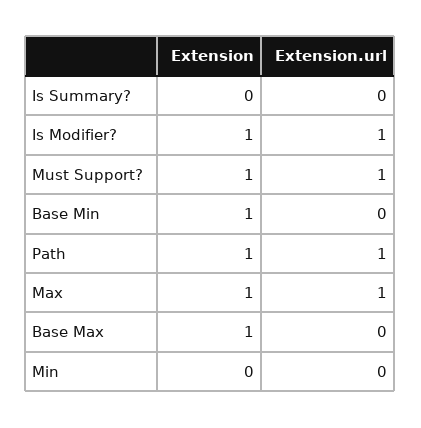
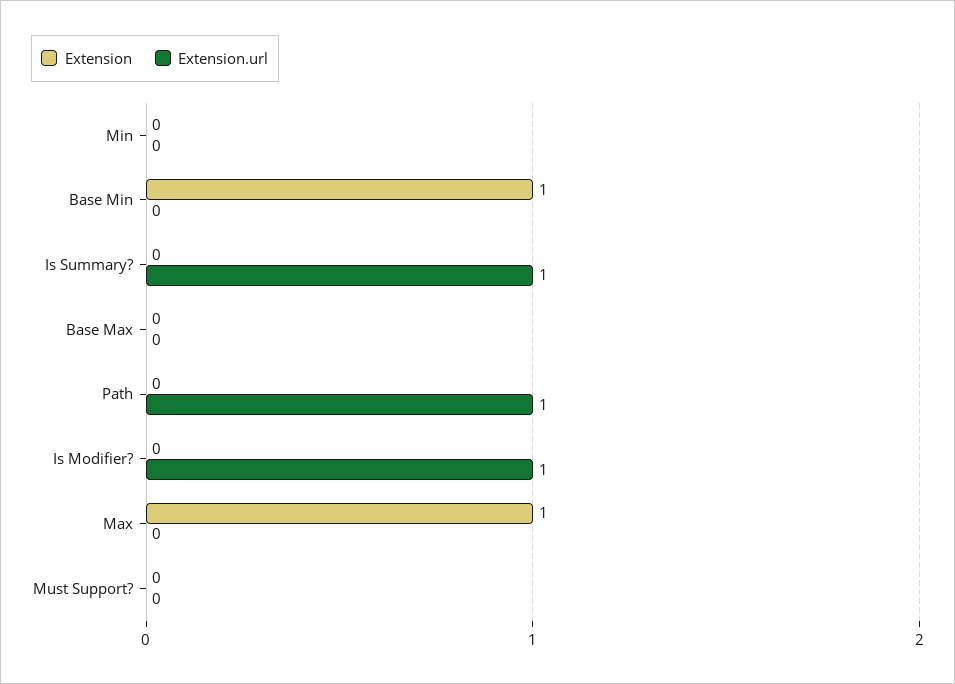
Extension.url, Is Summary?: 0 -> 1
Extension, Is Modifier?: 1 -> 0
Extension, Must Support?: 1 -> 0
Extension.url, Must Support?: 1 -> 0
Extension, Path: 1 -> 0
Extension.url, Max: 1 -> 0
Extension, Base Max: 1 -> 0

